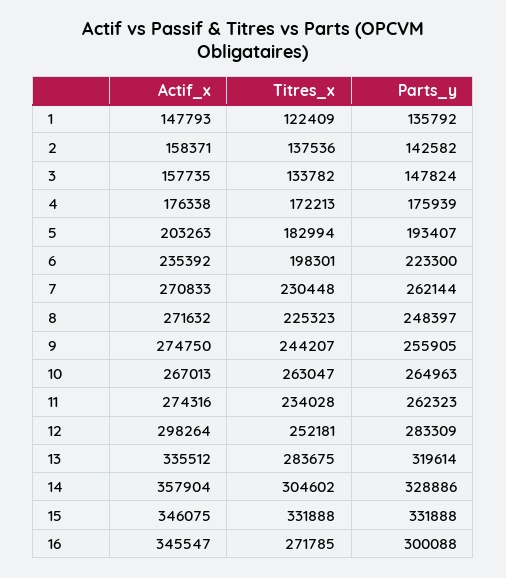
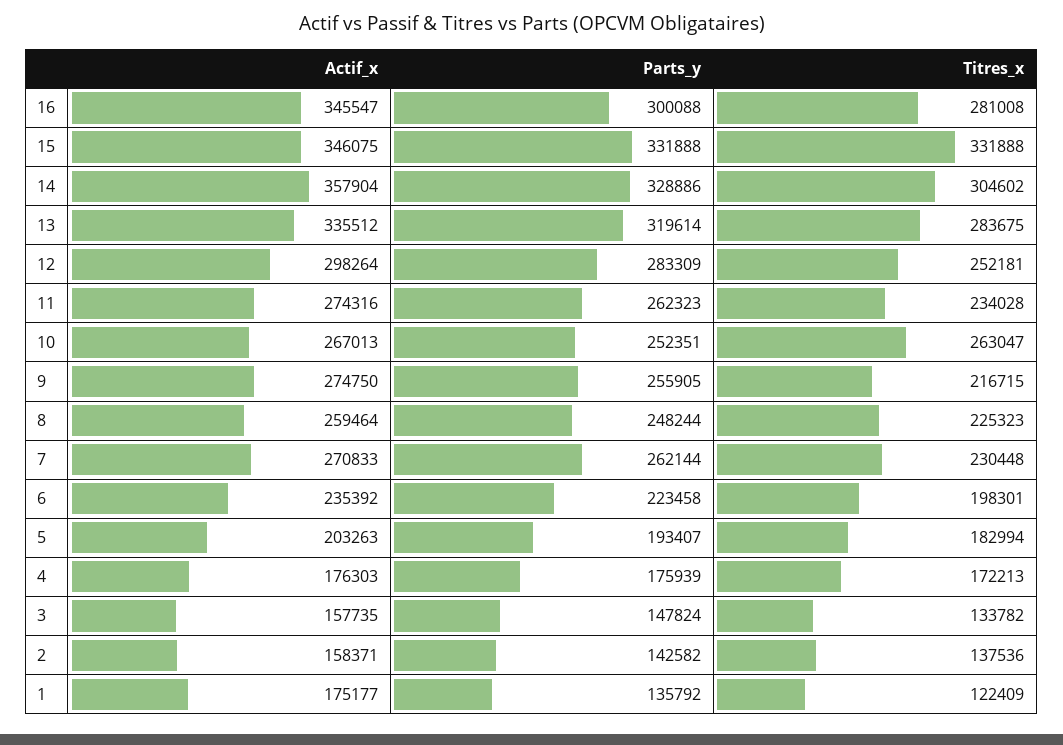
Actif_x, 1: 147793 -> 175177
Actif_x, 4: 176338 -> 176303
Parts_y, 6: 223300 -> 223458
Actif_x, 8: 271632 -> 259464
Parts_y, 8: 248397 -> 248244
Titres_x, 9: 244207 -> 216715
Parts_y, 10: 264963 -> 252351
Titres_x, 16: 271785 -> 281008

